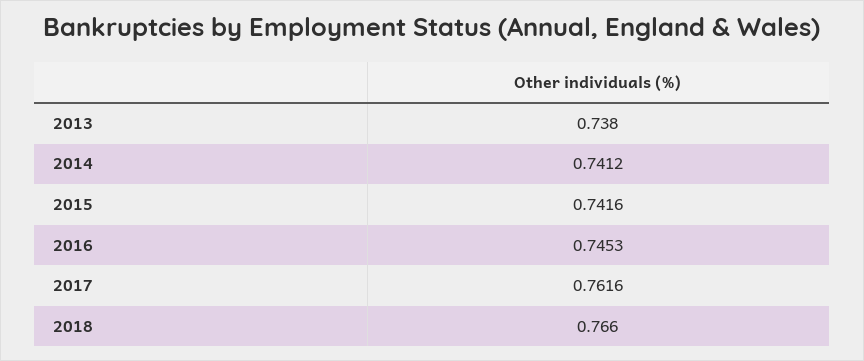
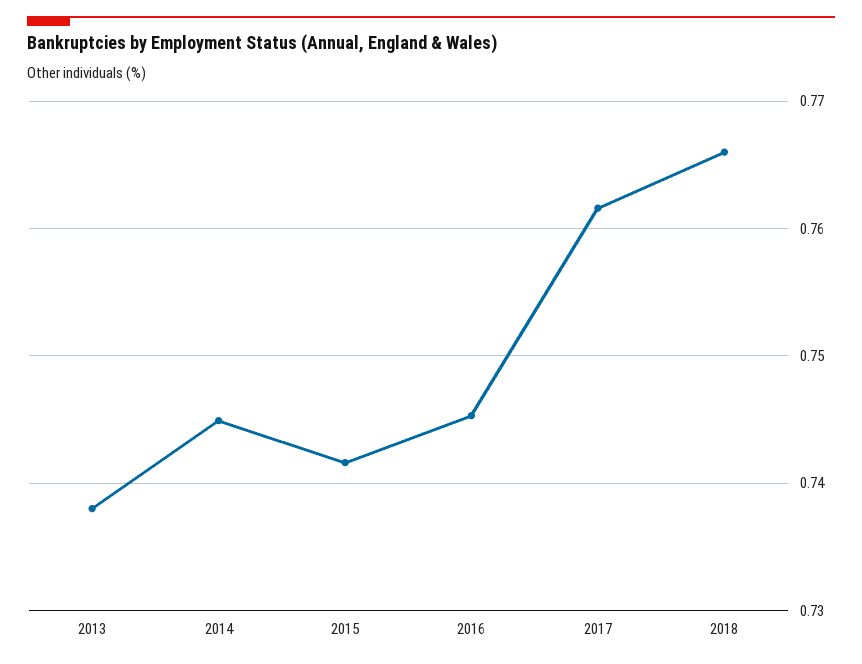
2014: 0.7412 -> 0.745

